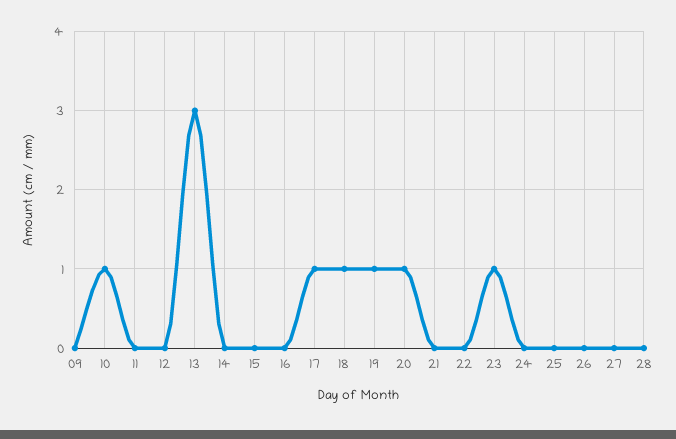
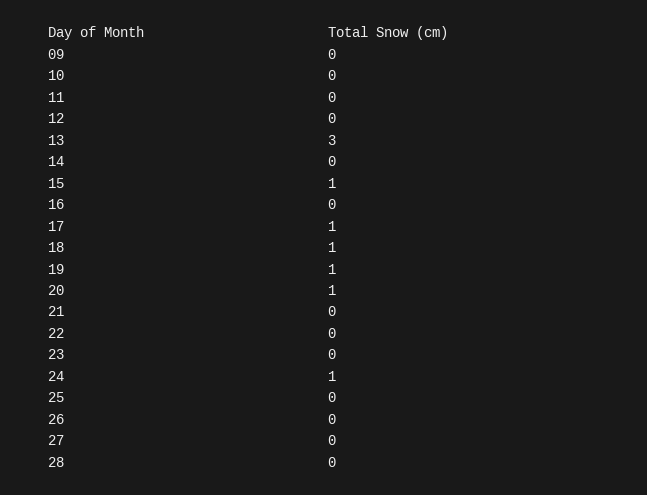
10: 1 -> 0
15: 0 -> 1
23: 1 -> 0
24: 0 -> 1

